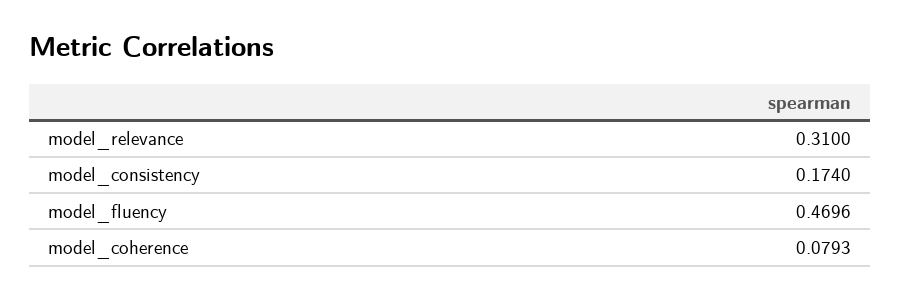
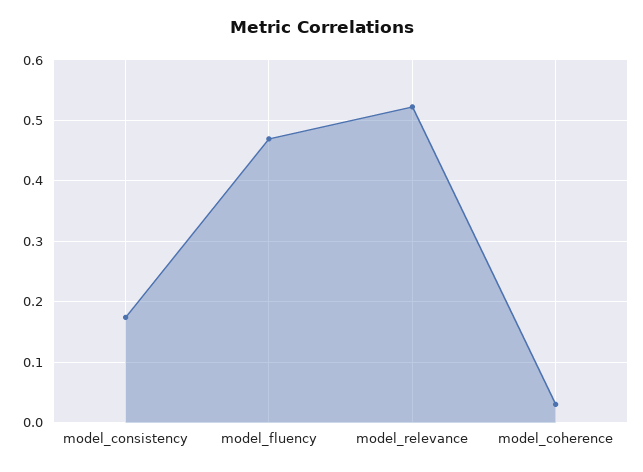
model_relevance: 0.31 -> 0.52
model_coherence: 0.0793 -> 0.03

